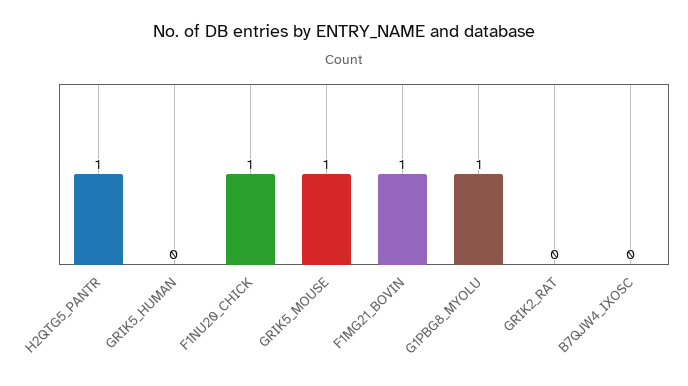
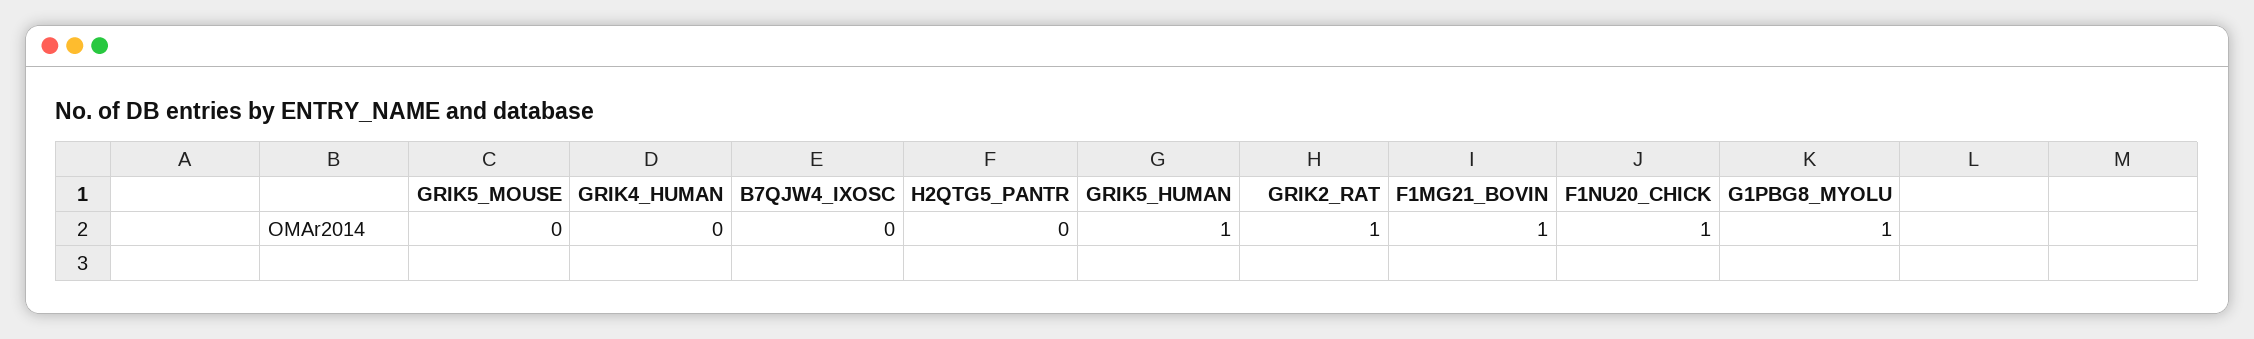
H2QTG5_PANTR: 1 -> 0
GRIK5_HUMAN: 0 -> 1
GRIK5_MOUSE: 1 -> 0
GRIK2_RAT: 0 -> 1
GRIK4_HUMAN: none -> 0

